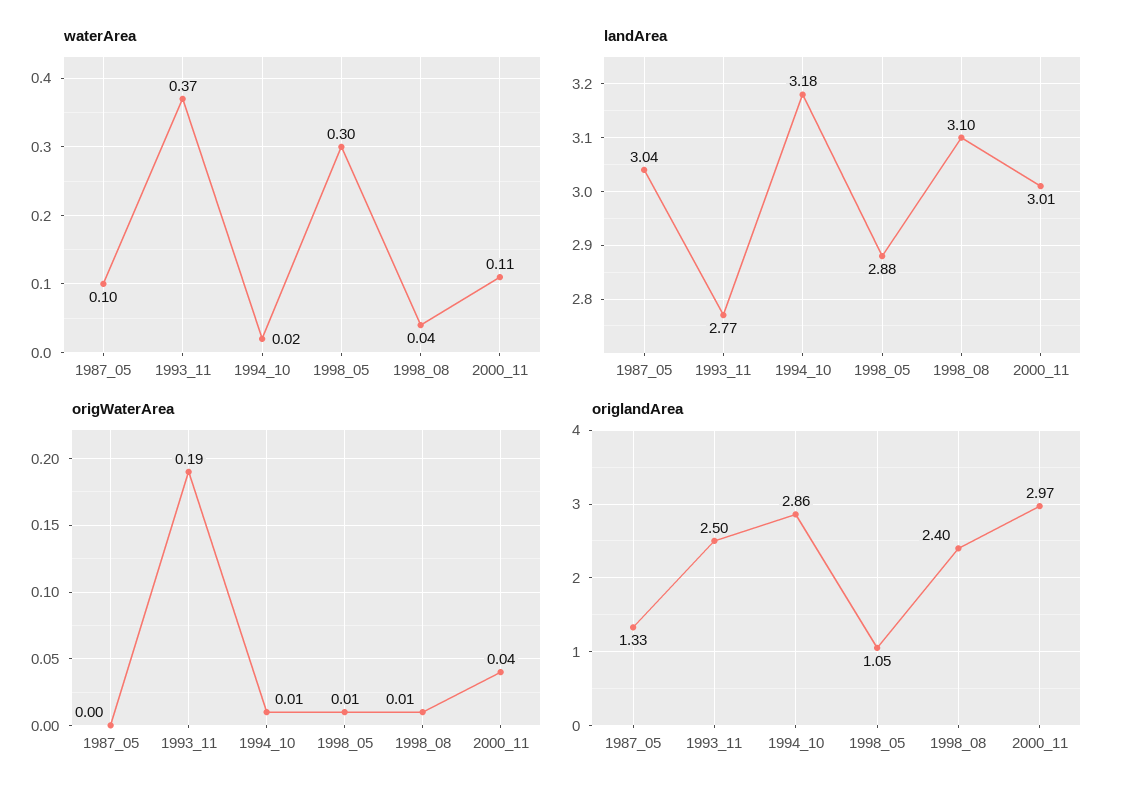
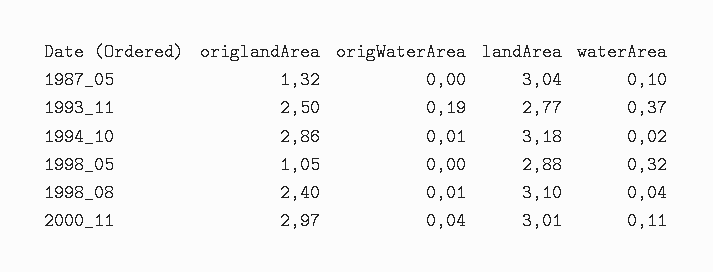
waterArea, 1998_05: 0.3 -> 0.32
origWaterArea, 1998_05: 0.01 -> 0
origlandArea, 1987_05: 1.33 -> 1.32

